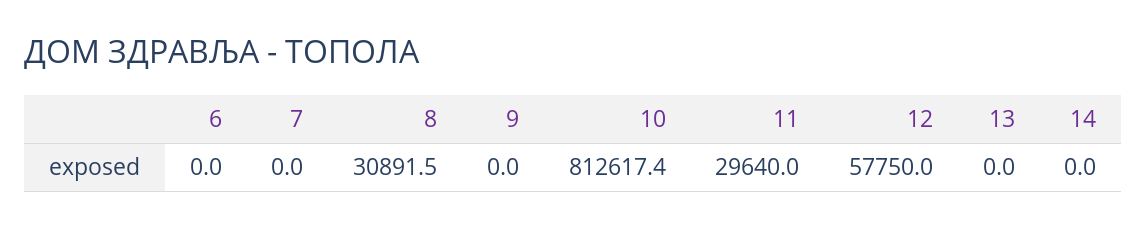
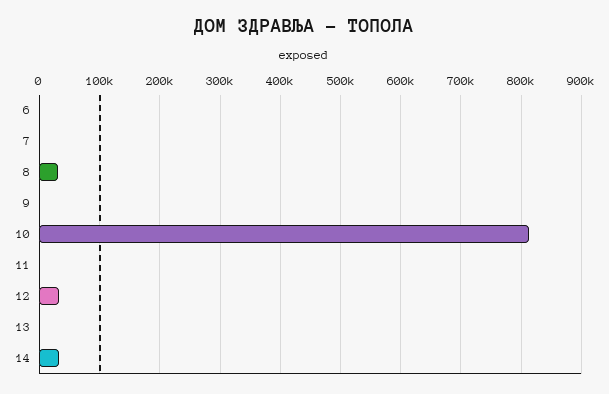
11: 29640 -> 0
12: 57750 -> 30000
14: 0 -> 30000

